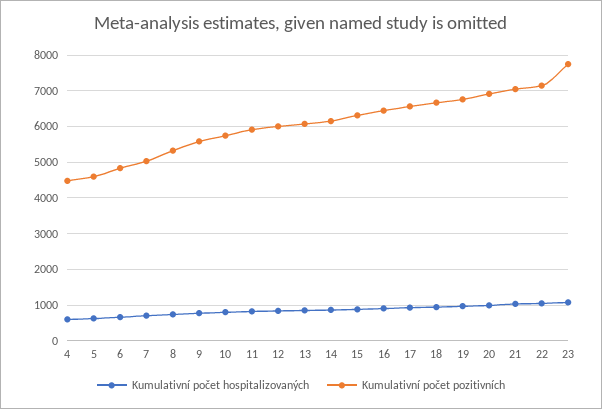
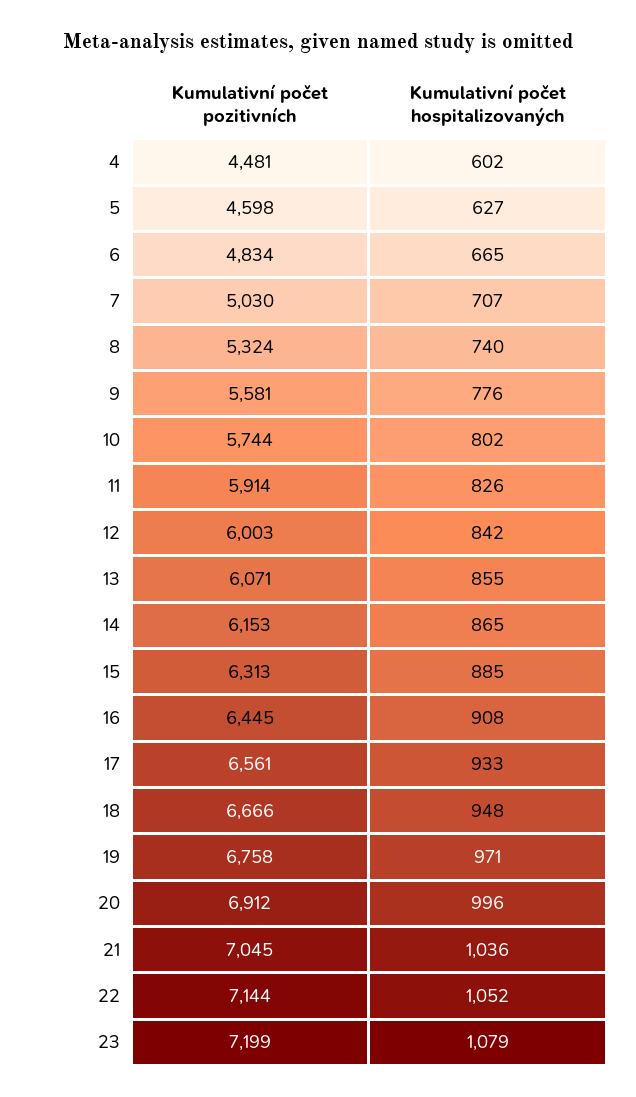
Kumulativní počet pozitivních, 23: 7800 -> 7199

